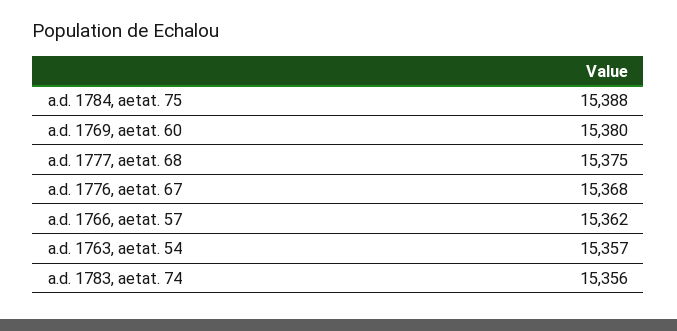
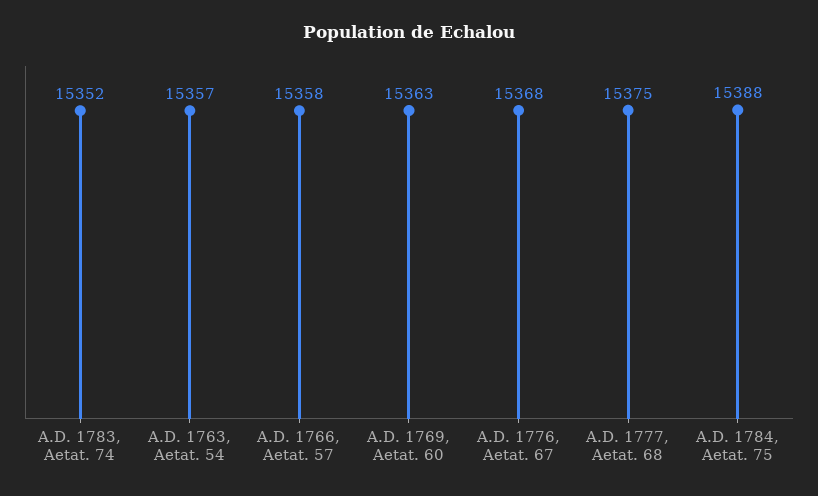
a.d. 1769, aetat. 60: 15380 -> 15363
a.d. 1766, aetat. 57: 15362 -> 15358
a.d. 1783, aetat. 74: 15356 -> 15352

